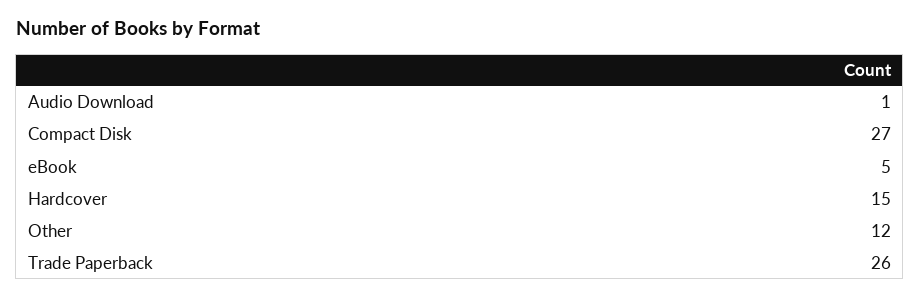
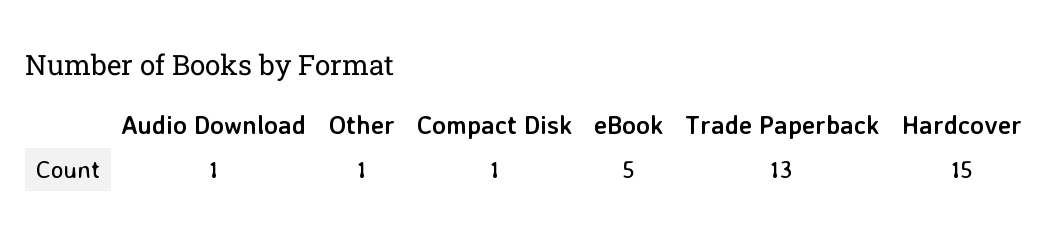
Compact Disk: 27 -> 1
Other: 12 -> 1
Trade Paperback: 26 -> 13

